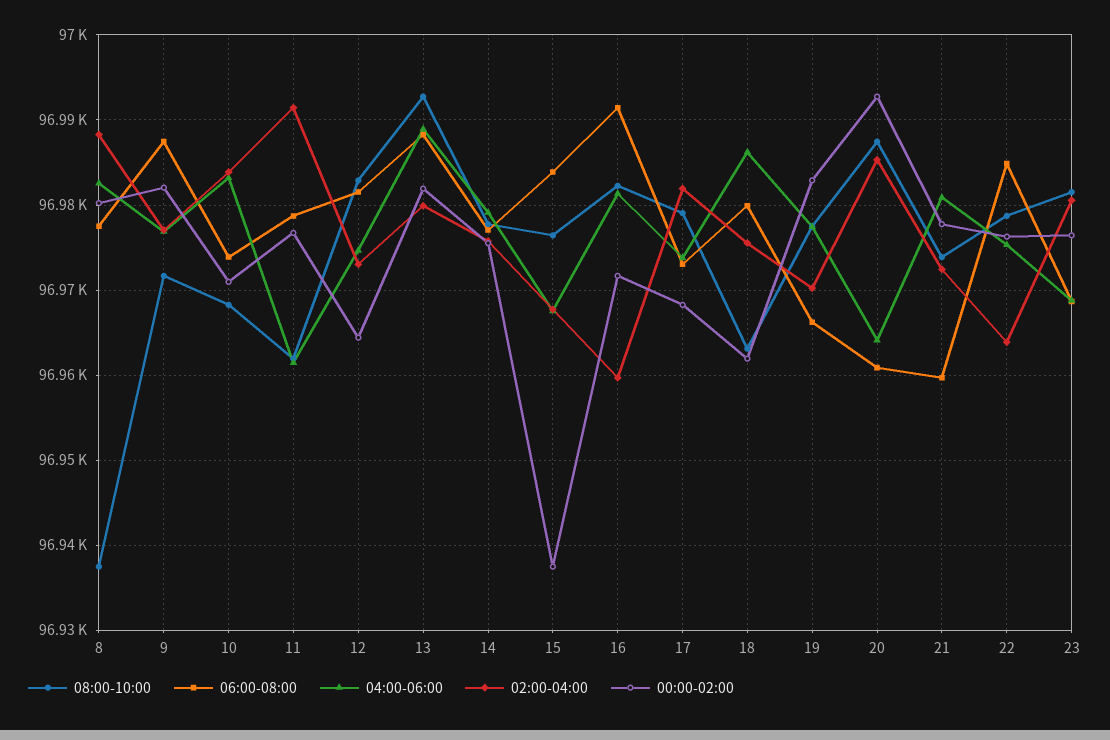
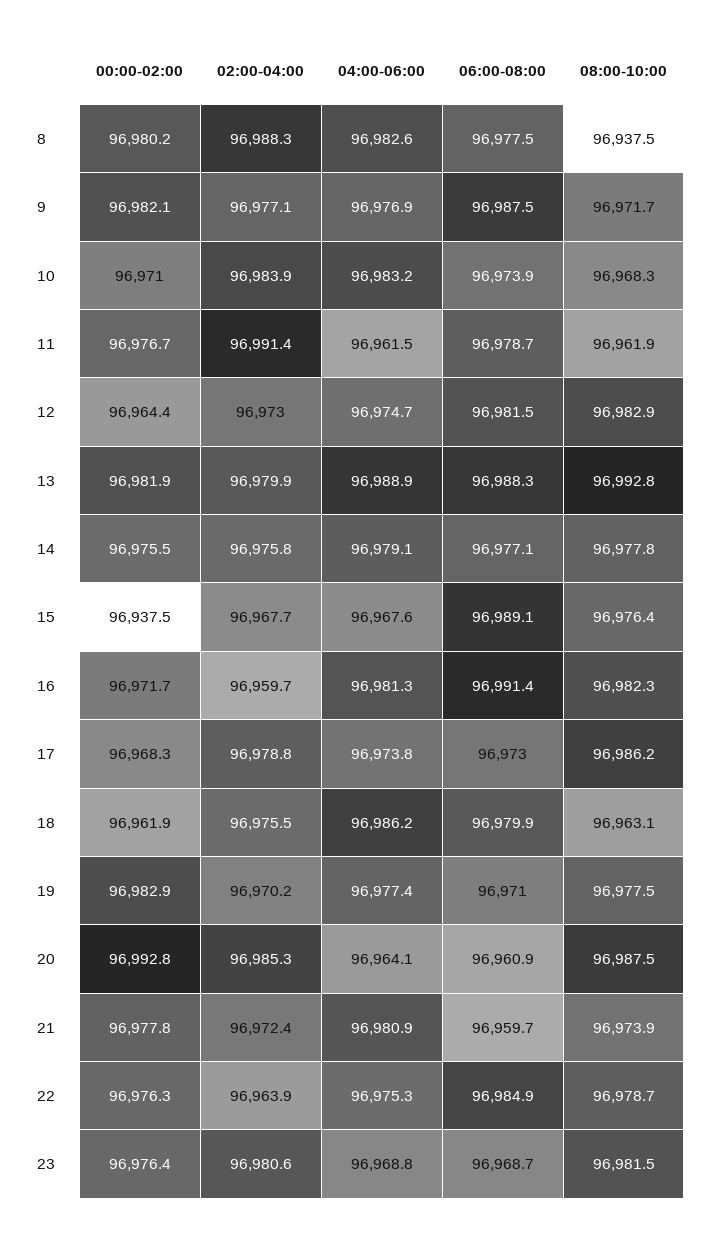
06:00-08:00, 15: 96984 -> 96989.1
08:00-10:00, 17: 96979 -> 96986.2
02:00-04:00, 17: 96982 -> 96978.8
06:00-08:00, 19: 96966 -> 96971

